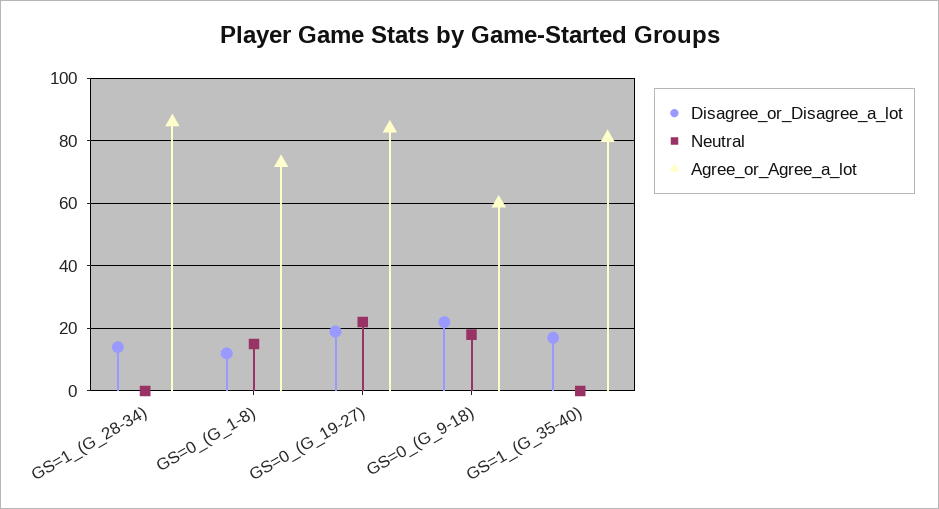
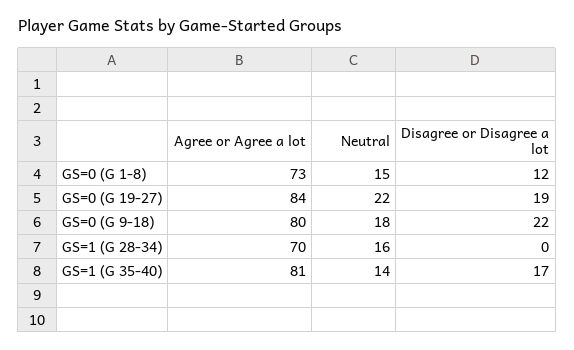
Disagree_or_Disagree_a_lot, GS=1_(G_28-34): 15 -> 0
Neutral, GS=1_(G_28-34): 0 -> 16
Agree_or_Agree_a_lot, GS=1_(G_28-34): 85 -> 70
Agree_or_Agree_a_lot, GS=0_(G_9-18): 60 -> 80
Neutral, GS=1_(G_35-40): 0 -> 14

